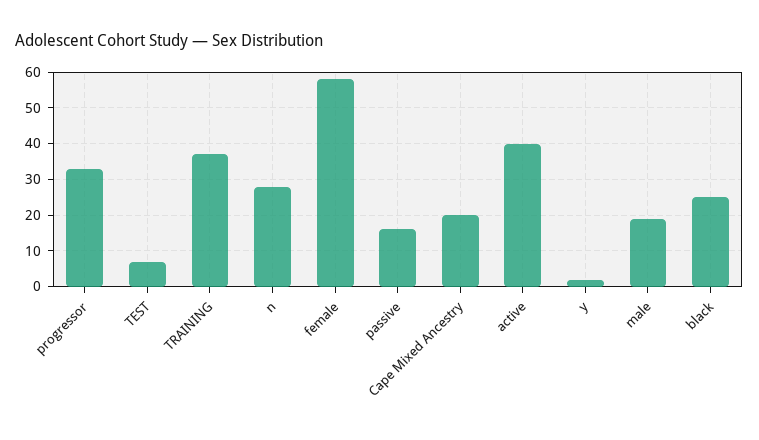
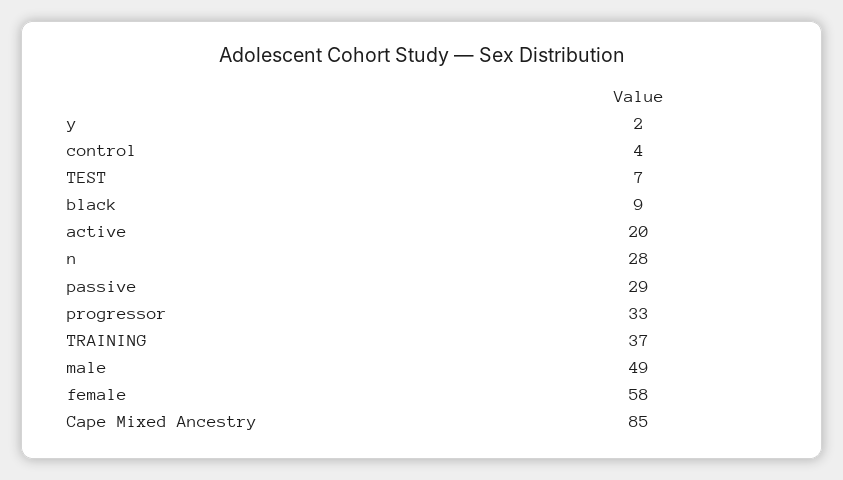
passive: 15 -> 29
Cape Mixed Ancestry: 20 -> 85
active: 40 -> 20
male: 20 -> 49
black: 25 -> 9
control: none -> 4

